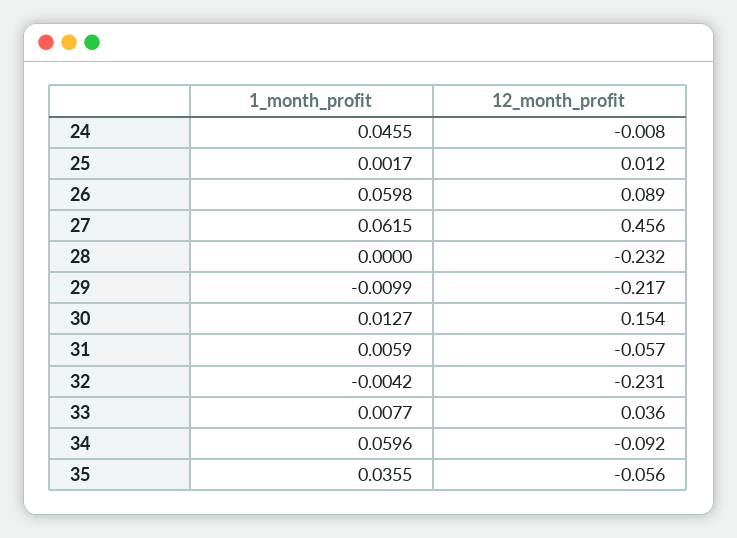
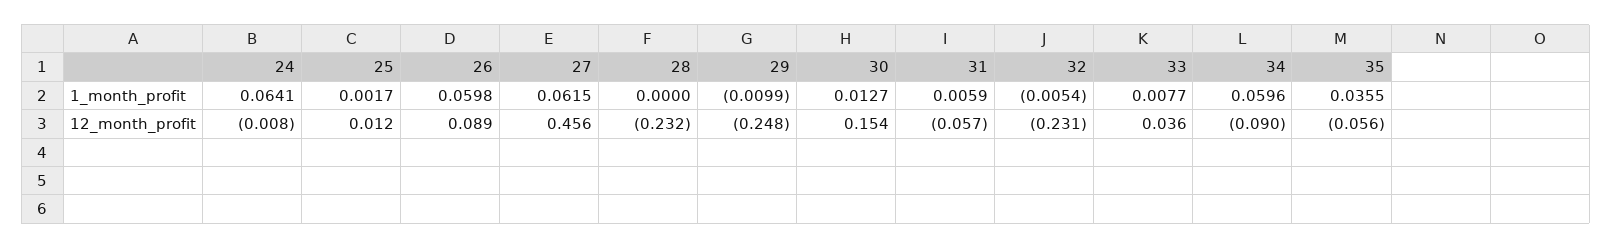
1_month_profit, 24: 0.0455 -> 0.0641
12_month_profit, 29: -0.217 -> -0.248
1_month_profit, 32: -0.0042 -> -0.0054
12_month_profit, 34: -0.092 -> -0.09

